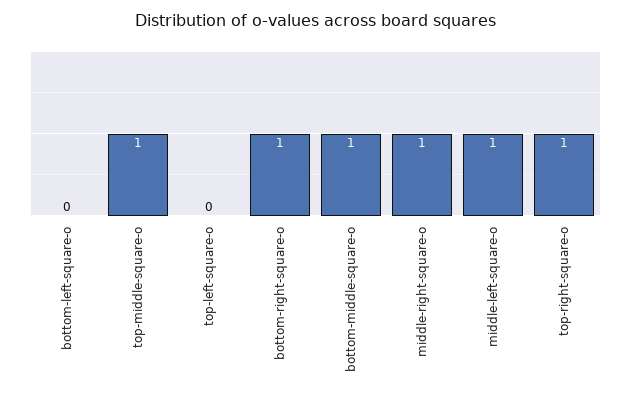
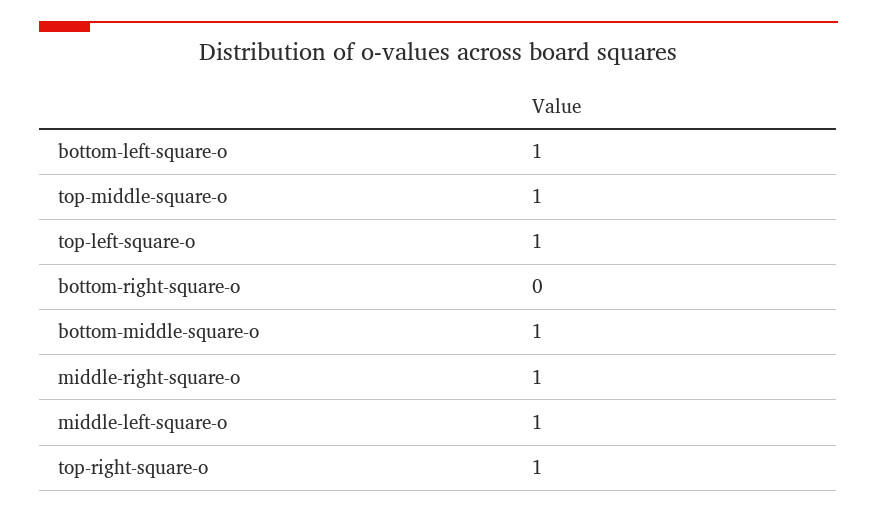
bottom-left-square-o: 0 -> 1
top-left-square-o: 0 -> 1
bottom-right-square-o: 1 -> 0

